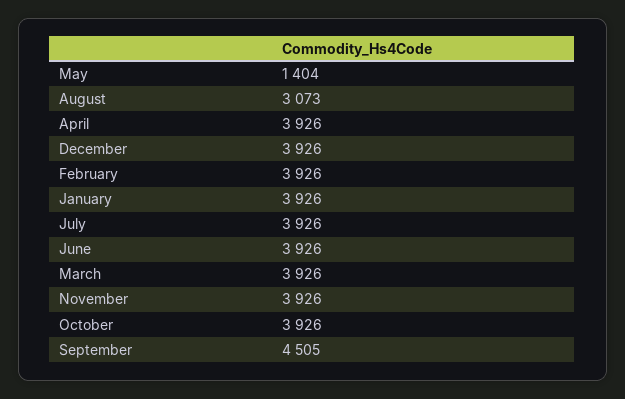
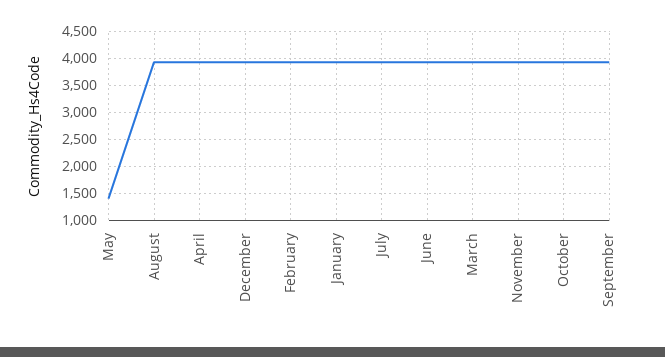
August: 3073 -> 4000
September: 4505 -> 4000

